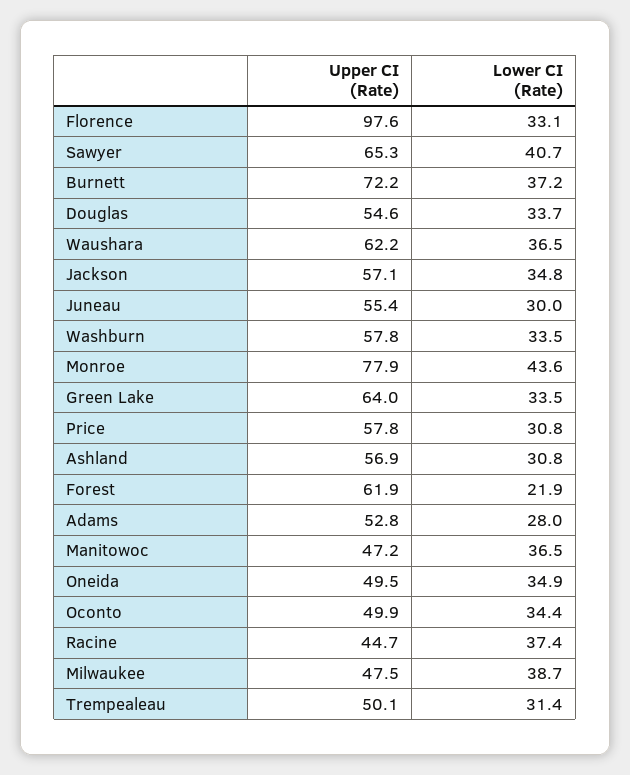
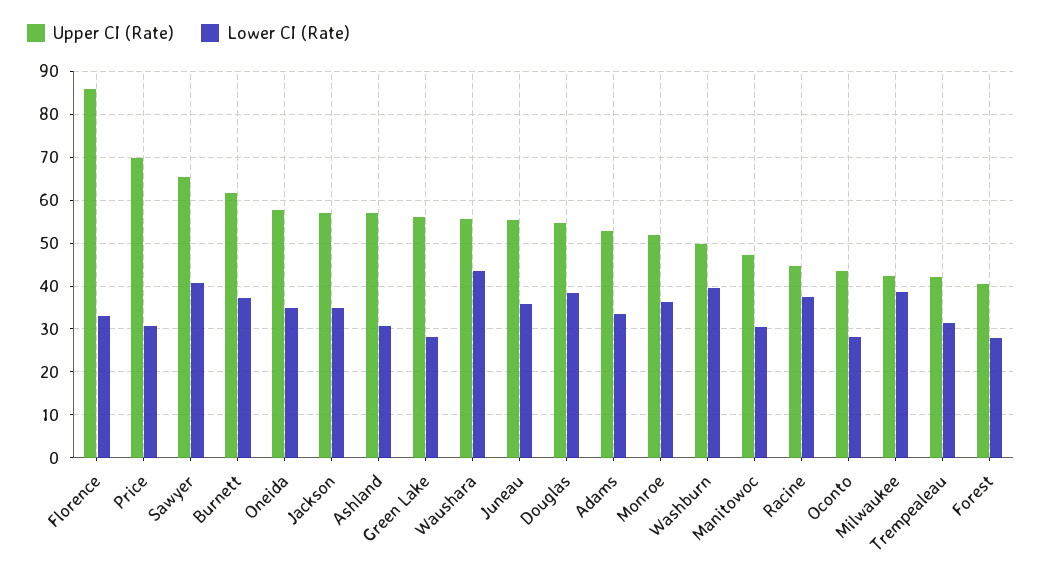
Upper CI (Rate), Florence: 97.6 -> 86
Upper CI (Rate), Burnett: 72.2 -> 62
Lower CI (Rate), Douglas: 33.7 -> 38
Upper CI (Rate), Waushara: 62.2 -> 56
Lower CI (Rate), Waushara: 36.5 -> 44
Lower CI (Rate), Juneau: 30 -> 36
Upper CI (Rate), Washburn: 57.8 -> 50
Lower CI (Rate), Washburn: 33.5 -> 40
Upper CI (Rate), Monroe: 77.9 -> 52
Lower CI (Rate), Monroe: 43.6 -> 36
Upper CI (Rate), Green Lake: 64 -> 56
Lower CI (Rate), Green Lake: 33.5 -> 28
Upper CI (Rate), Price: 57.8 -> 70
Upper CI (Rate), Forest: 61.9 -> 40
Lower CI (Rate), Forest: 21.9 -> 28
Lower CI (Rate), Adams: 28 -> 34
Lower CI (Rate), Manitowoc: 36.5 -> 30
Upper CI (Rate), Oneida: 49.5 -> 58
Upper CI (Rate), Oconto: 49.9 -> 44
Lower CI (Rate), Oconto: 34.4 -> 28
Upper CI (Rate), Milwaukee: 47.5 -> 42
Upper CI (Rate), Trempealeau: 50.1 -> 42

